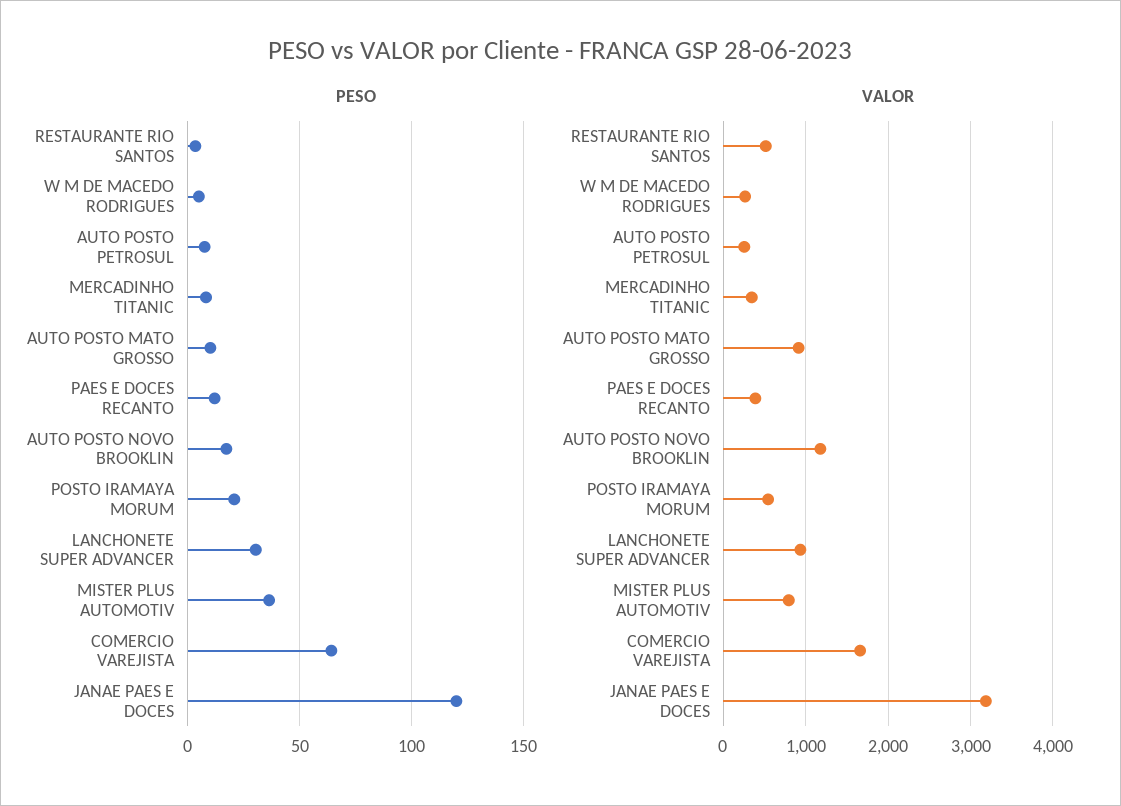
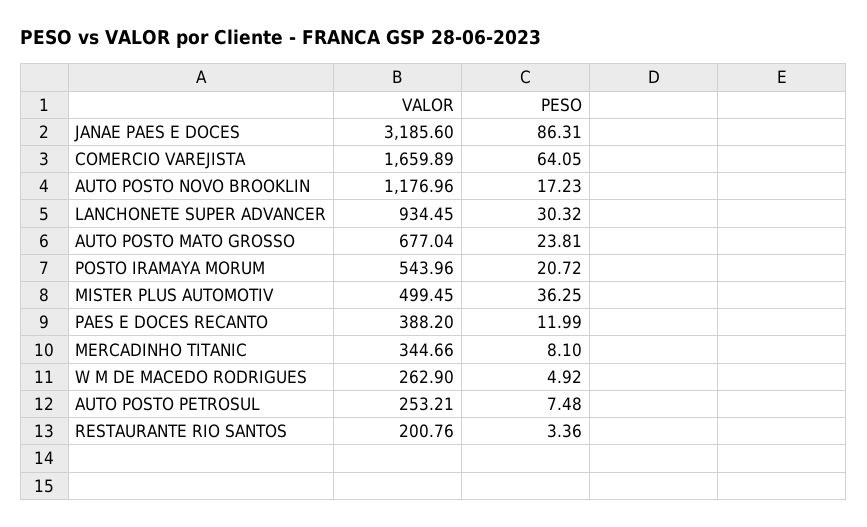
PESO, AUTO POSTO MATO GROSSO: 10 -> 23.81
PESO, JANAE PAES E DOCES: 120 -> 86.31
VALOR, RESTAURANTE RIO SANTOS: 500 -> 200.76
VALOR, AUTO POSTO MATO GROSSO: 900 -> 677.04
VALOR, MISTER PLUS AUTOMOTIV: 800 -> 499.45

